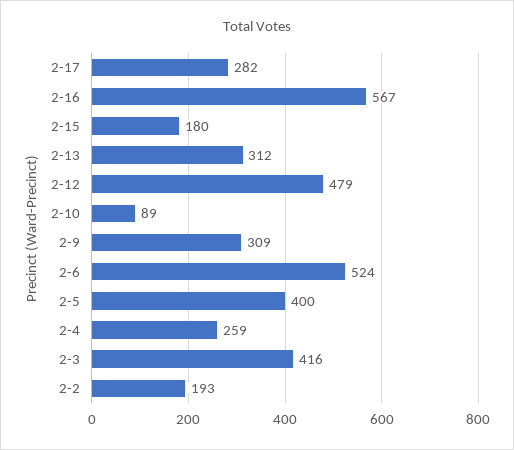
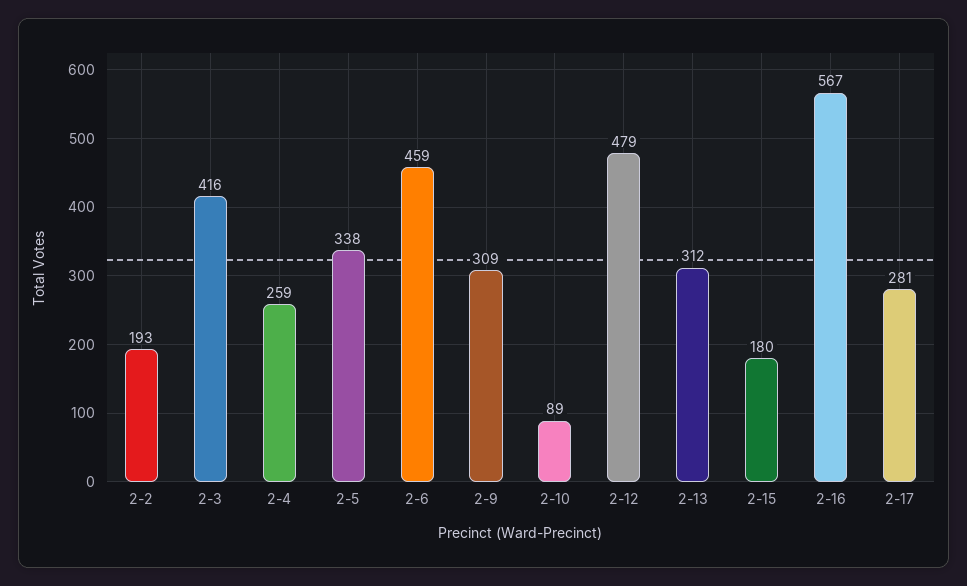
2-17: 282 -> 281
2-6: 524 -> 459
2-5: 400 -> 338

